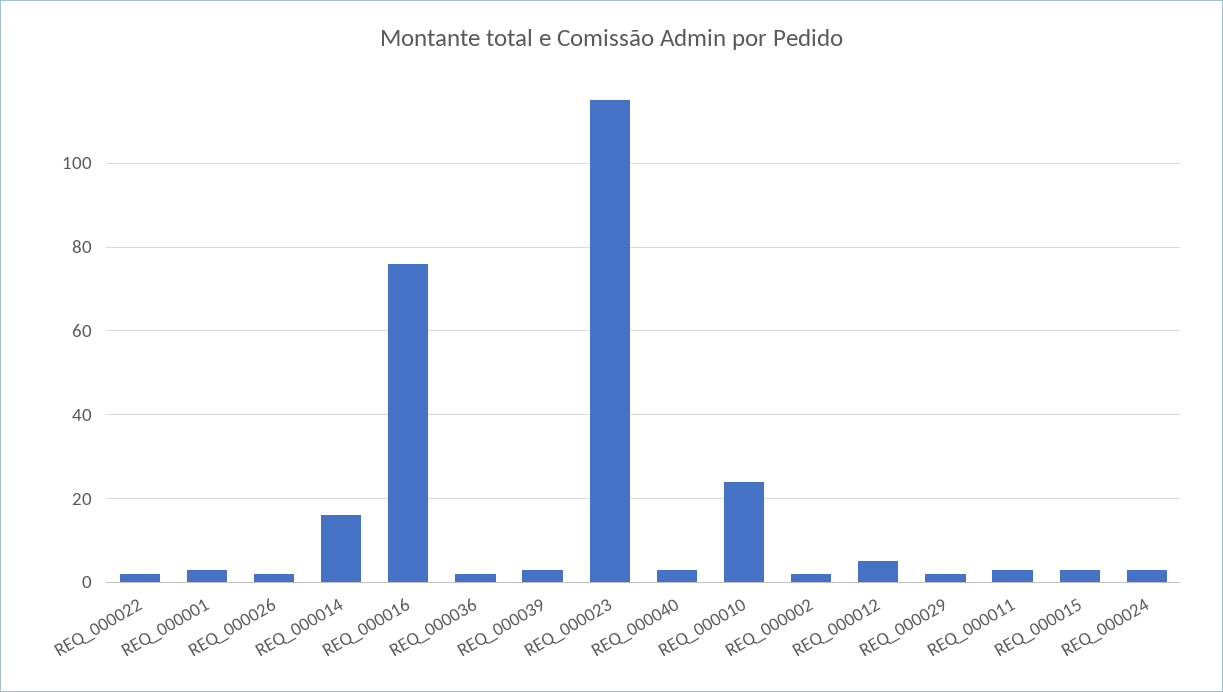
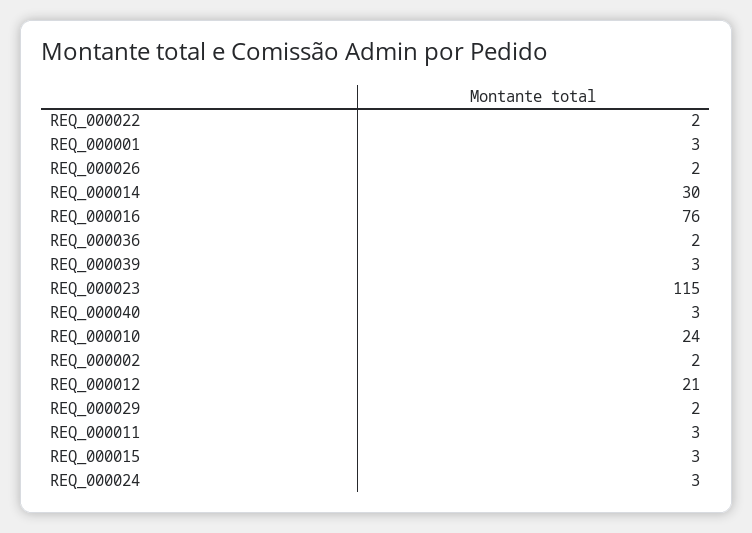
REQ_000014: 15 -> 30
REQ_000012: 5 -> 21

